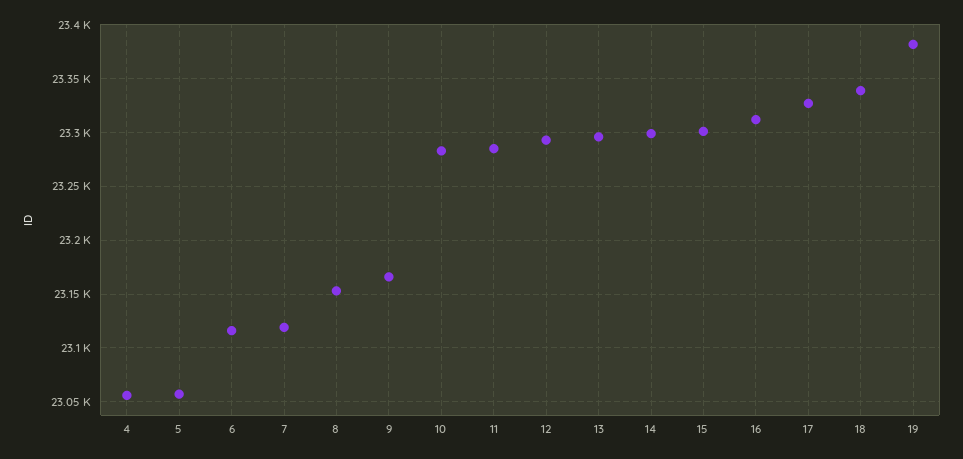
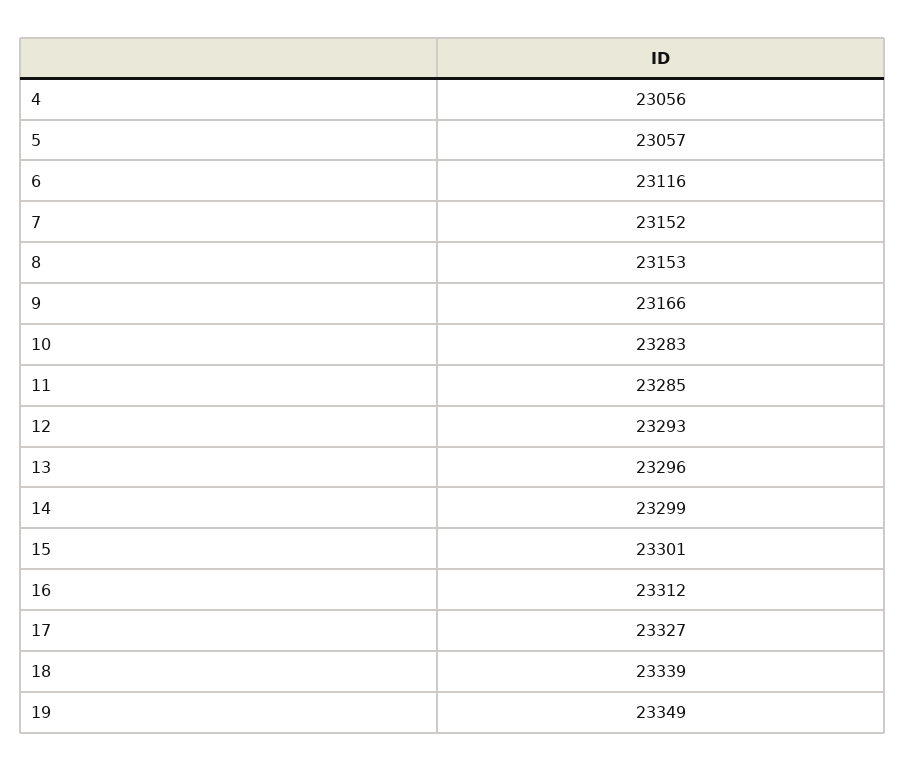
7: 23120 -> 23152
19: 23380 -> 23349

